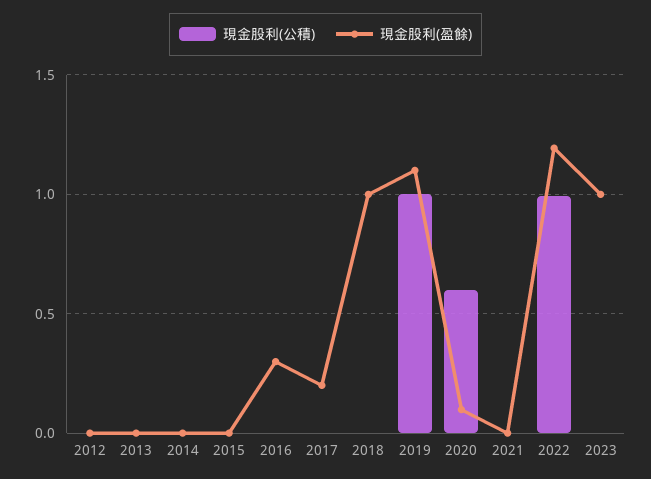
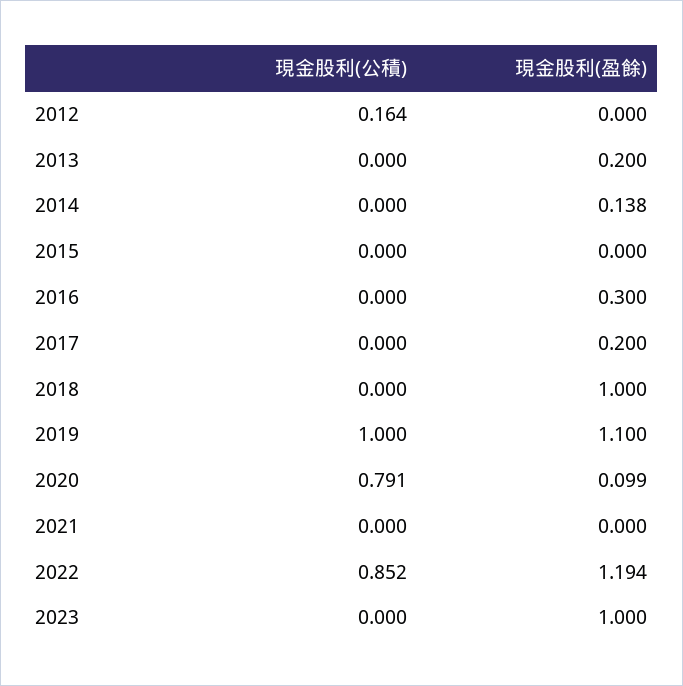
現金股利(公積), 2012: 0 -> 0.164
現金股利(盈餘), 2013: 0 -> 0.2
現金股利(盈餘), 2014: 0 -> 0.138
現金股利(公積), 2020: 0.6 -> 0.791
現金股利(公積), 2022: 1 -> 0.852

